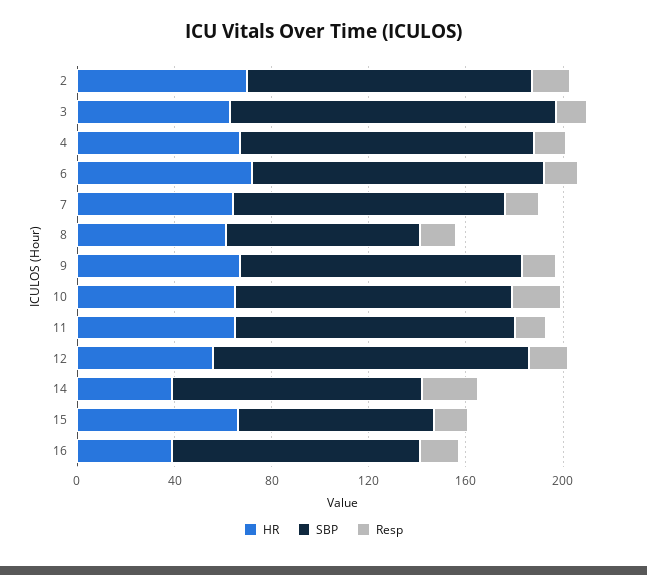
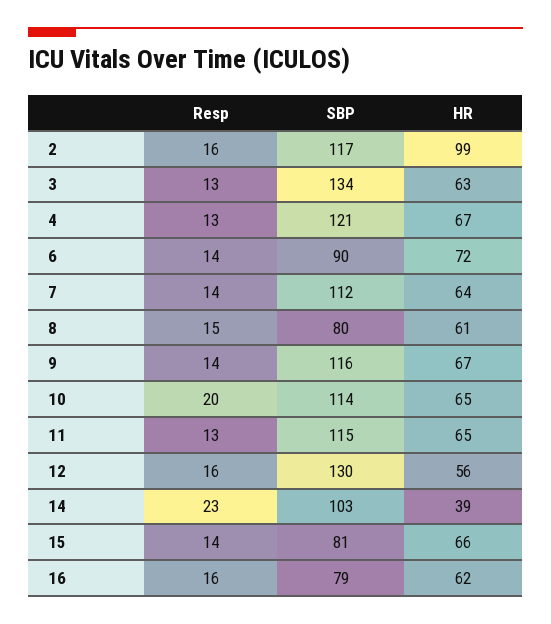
HR, 2: 70 -> 99
SBP, 6: 120 -> 90
HR, 16: 40 -> 62
SBP, 16: 100 -> 79

